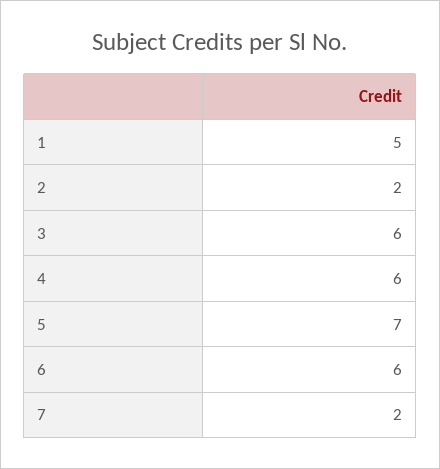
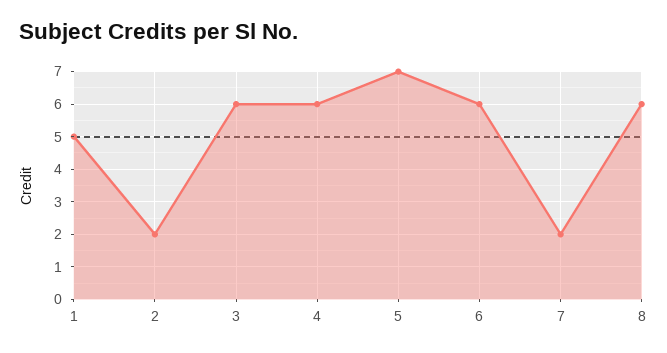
8: none -> 6

